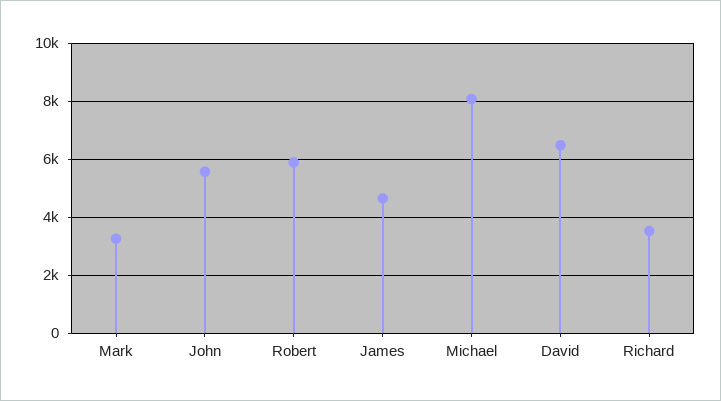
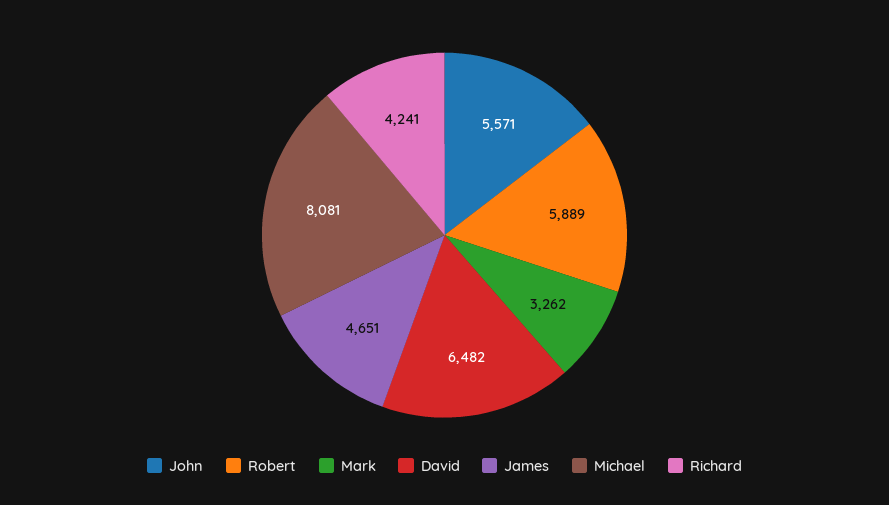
Richard: 3500 -> 4241

